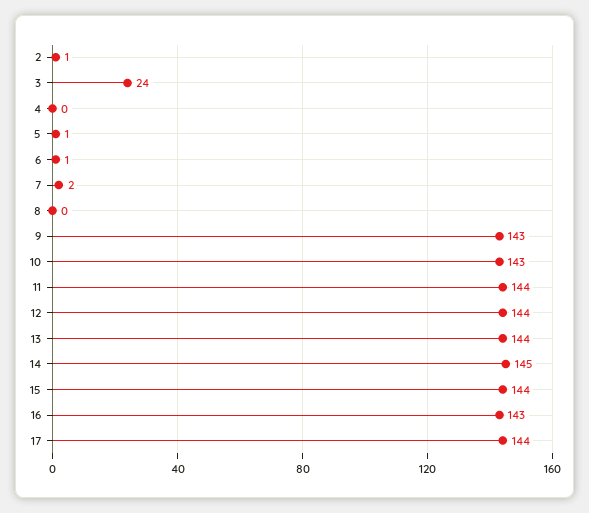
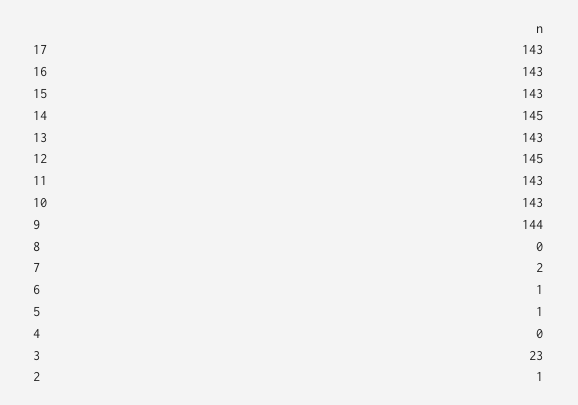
3: 24 -> 23
9: 143 -> 144
11: 144 -> 143
12: 144 -> 145
13: 144 -> 143
15: 144 -> 143
17: 144 -> 143

